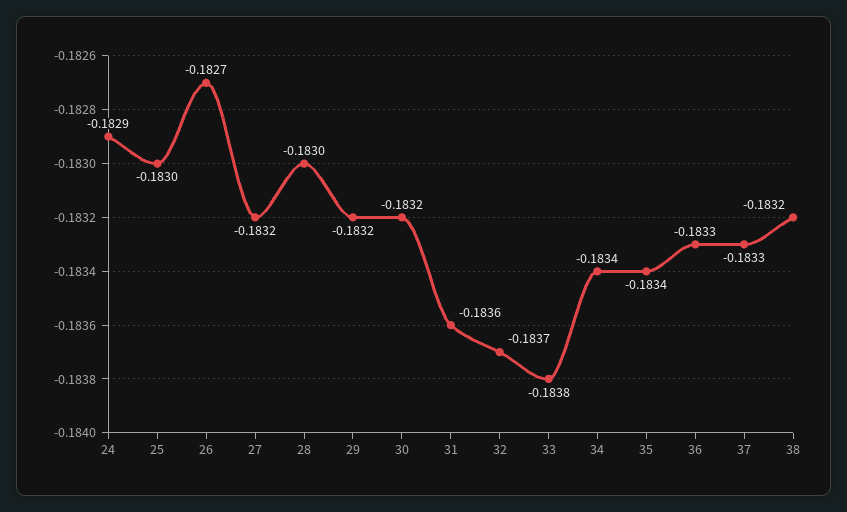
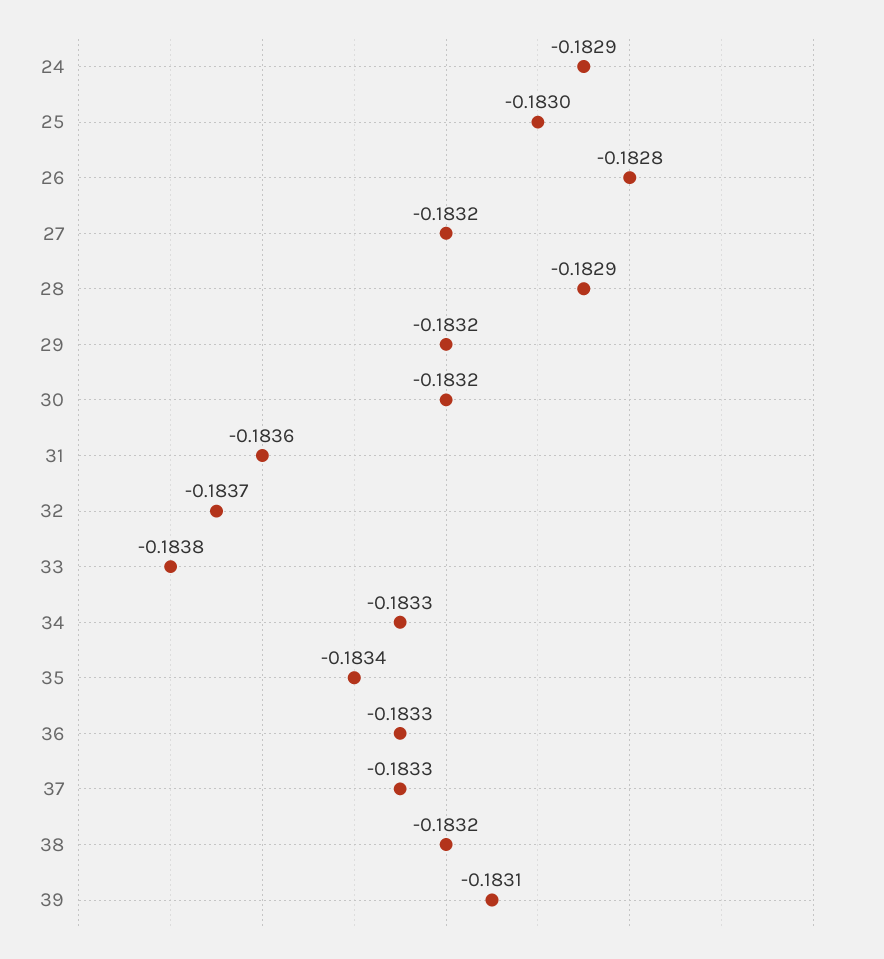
26: -0.1827 -> -0.1828
28: -0.183 -> -0.1829
34: -0.1834 -> -0.1833
39: none -> -0.1831

